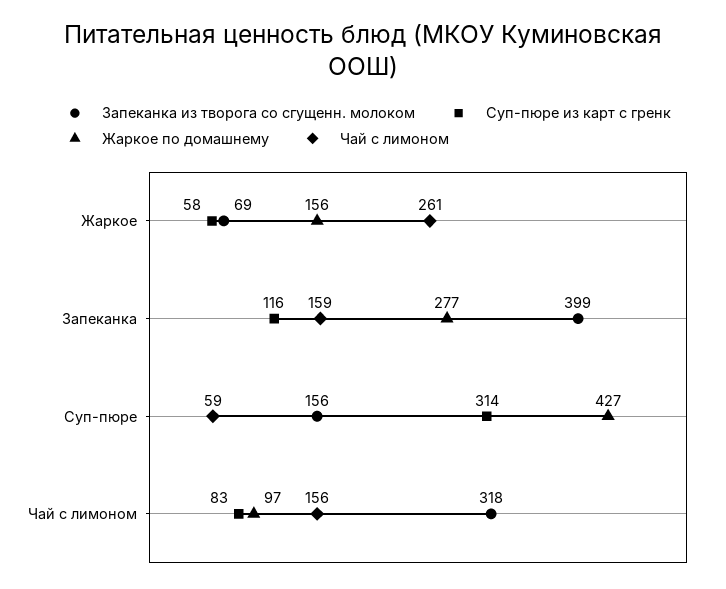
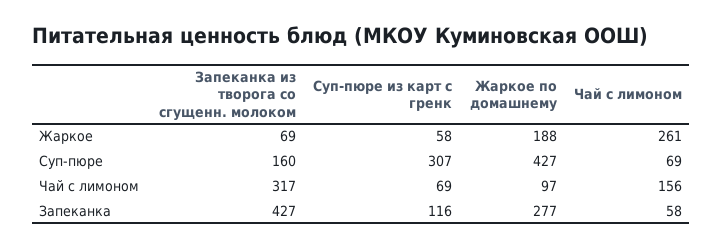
Жаркое по домашнему, Жаркое: 156 -> 188
Запеканка из творога со сгущенн. молоком, Запеканка: 399 -> 427
Чай с лимоном, Запеканка: 159 -> 58
Запеканка из творога со сгущенн. молоком, Суп-пюре: 156 -> 160
Суп-пюре из карт с гренк, Суп-пюре: 314 -> 307
Чай с лимоном, Суп-пюре: 59 -> 69
Запеканка из творога со сгущенн. молоком, Чай с лимоном: 318 -> 317
Суп-пюре из карт с гренк, Чай с лимоном: 83 -> 69

